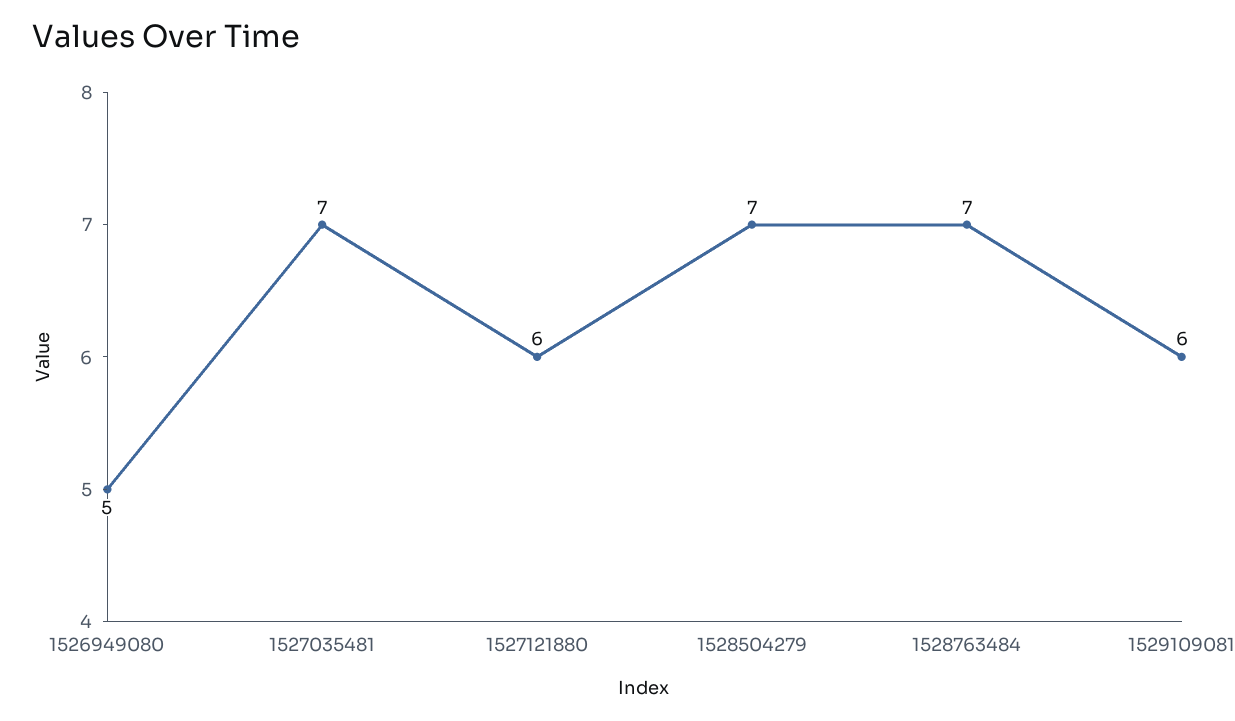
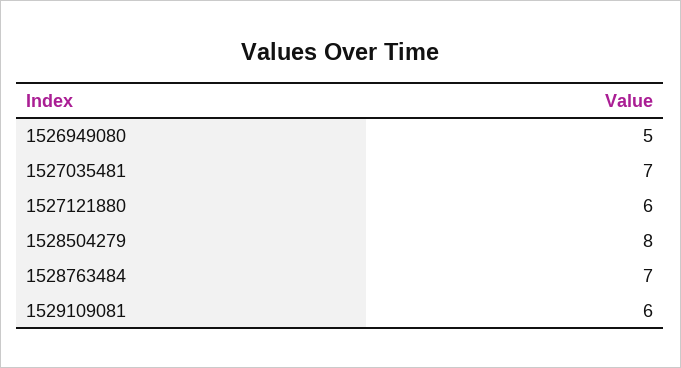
1528504279: 7 -> 8

